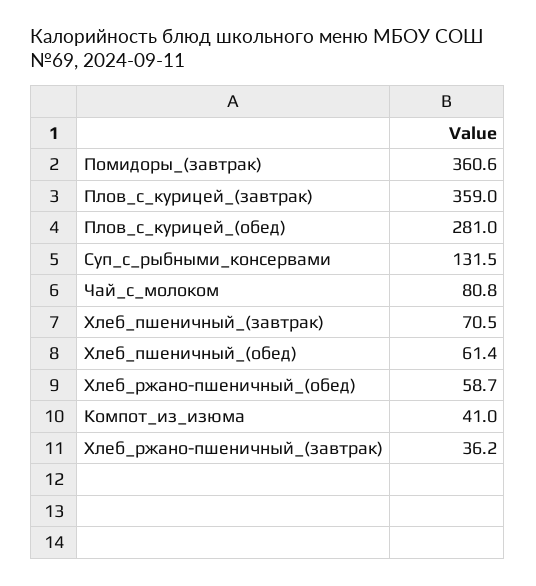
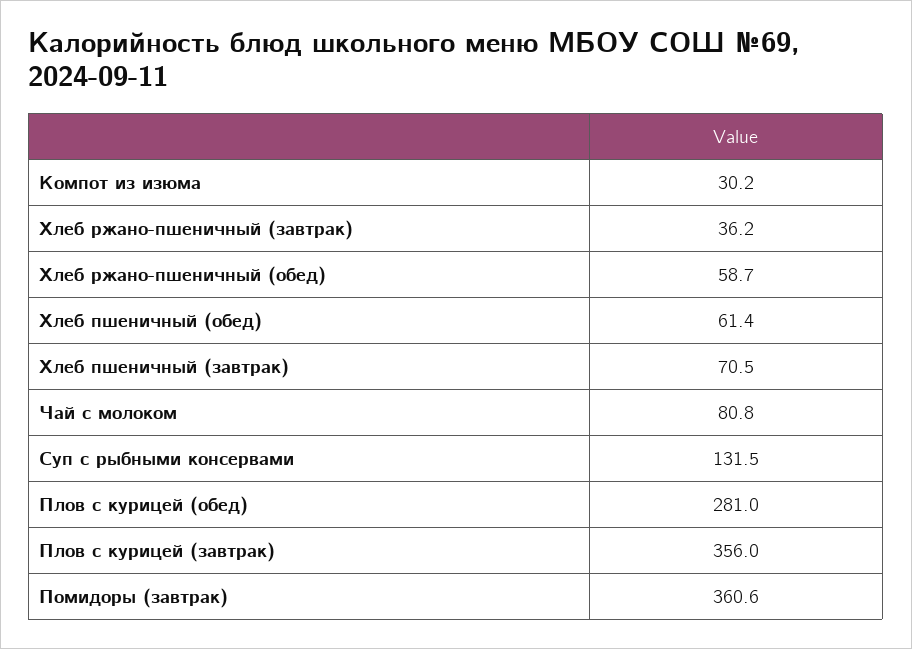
Плов_с_курицей_(завтрак): 359 -> 356
Компот_из_изюма: 41 -> 30.2

